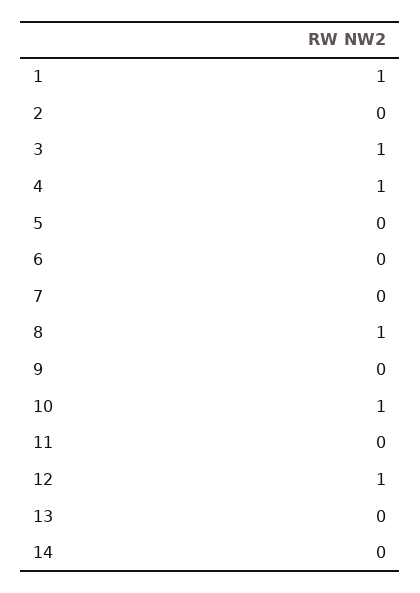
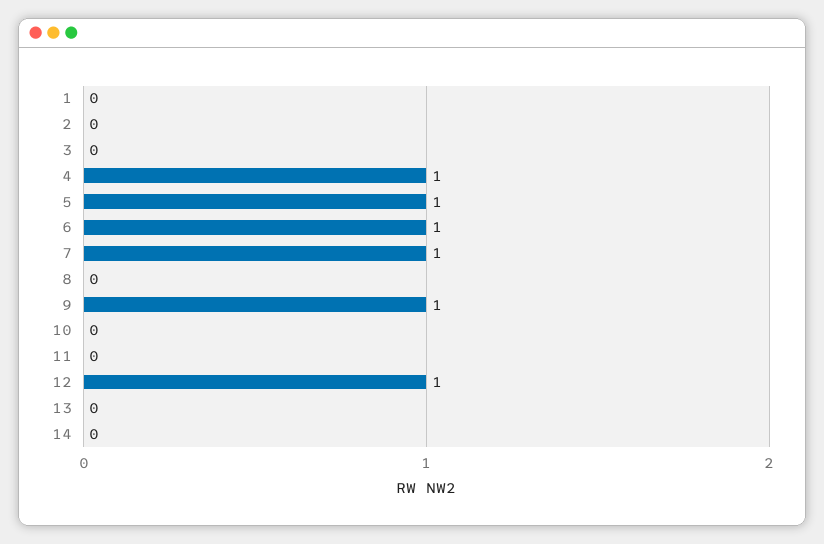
1: 1 -> 0
3: 1 -> 0
5: 0 -> 1
6: 0 -> 1
7: 0 -> 1
8: 1 -> 0
9: 0 -> 1
10: 1 -> 0

